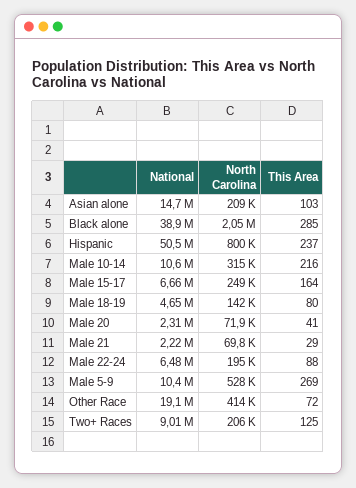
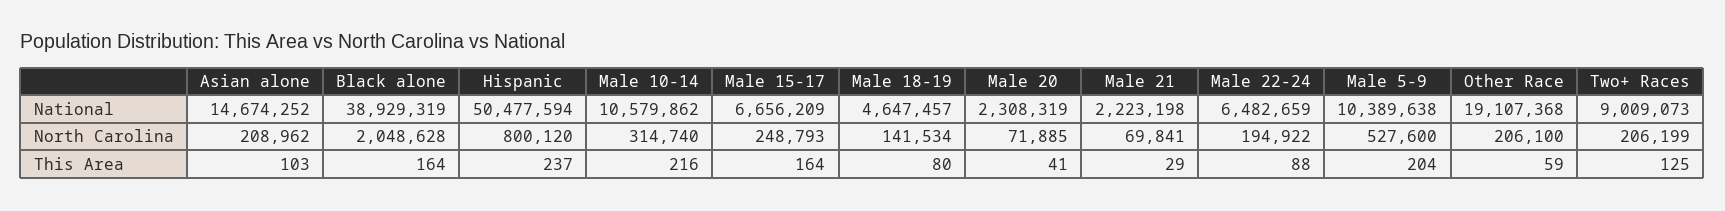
This Area, Black alone: 285 -> 164
This Area, Male 5-9: 269 -> 204
North Carolina, Other Race: 414000 -> 206100
This Area, Other Race: 72 -> 59

